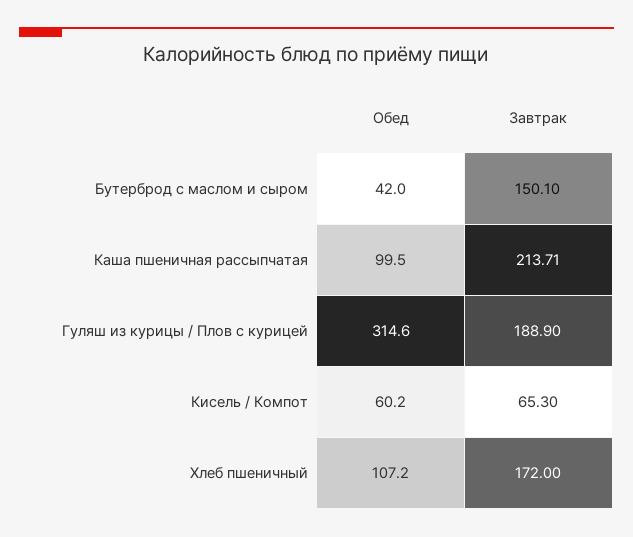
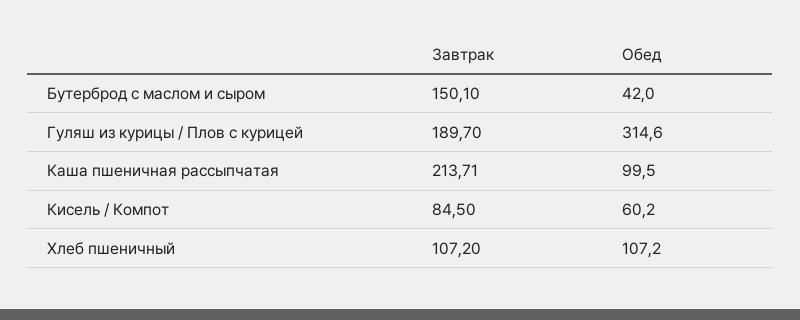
Завтрак, Гуляш из курицы / Плов с курицей: 188.9 -> 189.7
Завтрак, Кисель / Компот: 65.3 -> 84.5
Завтрак, Хлеб пшеничный: 172 -> 107.2

